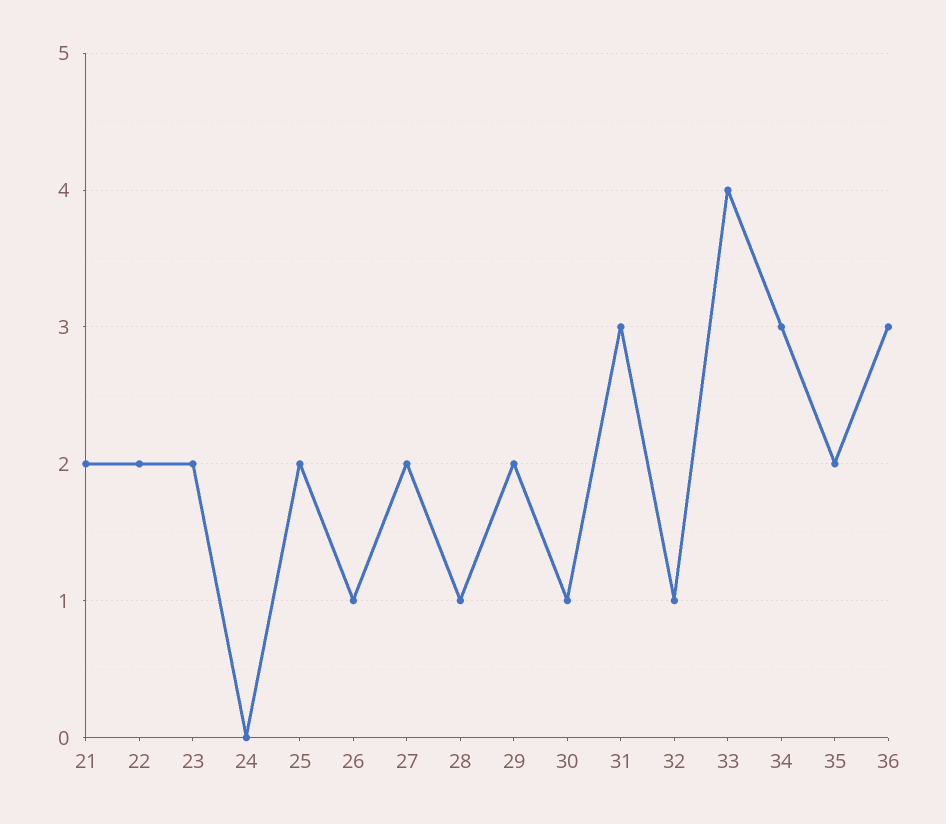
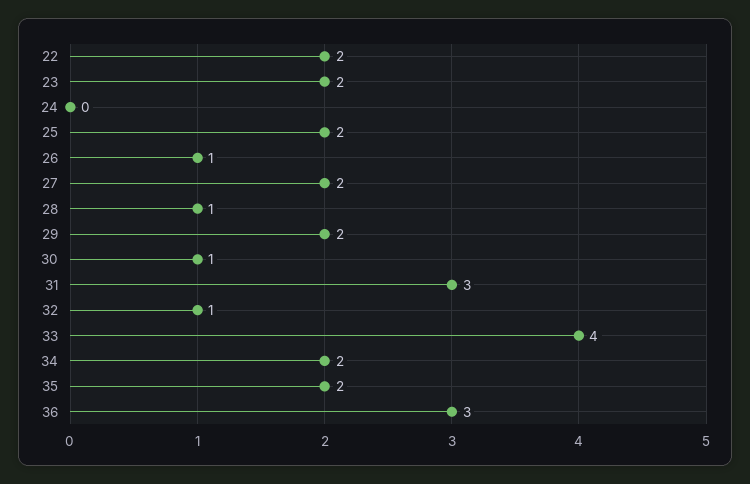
21: 2 -> none
34: 3 -> 2

